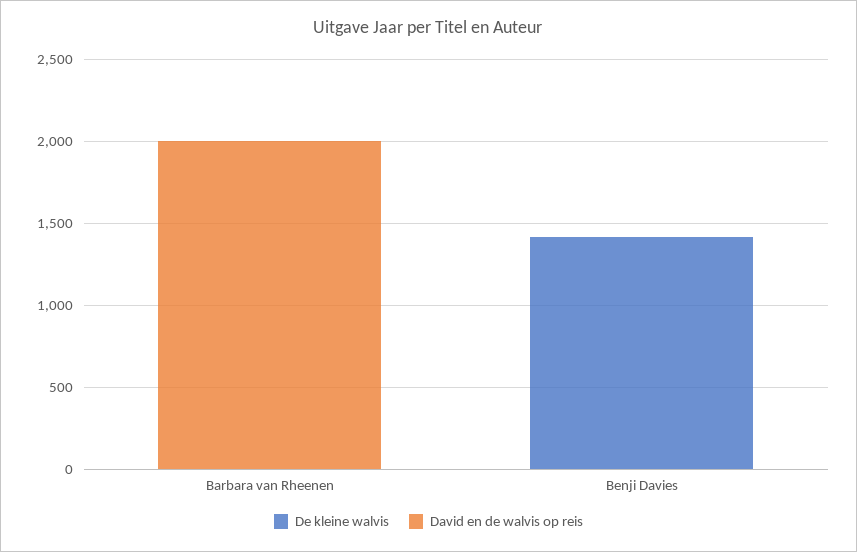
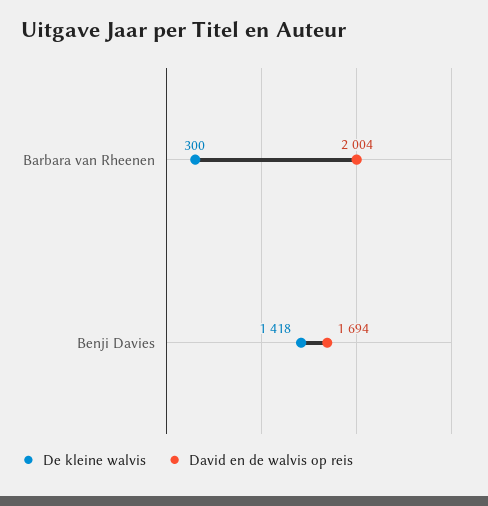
De kleine walvis, Barbara van Rheenen: 0 -> 300
David en de walvis op reis, Benji Davies: 0 -> 1694

